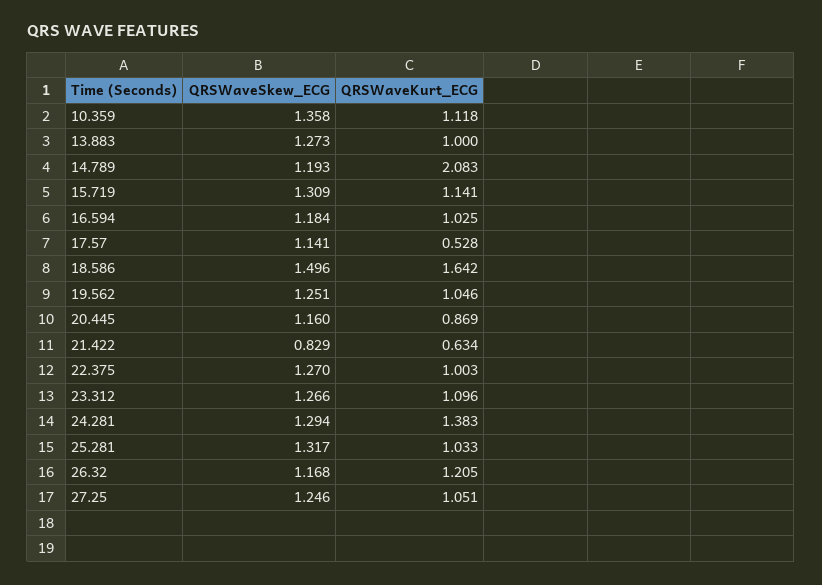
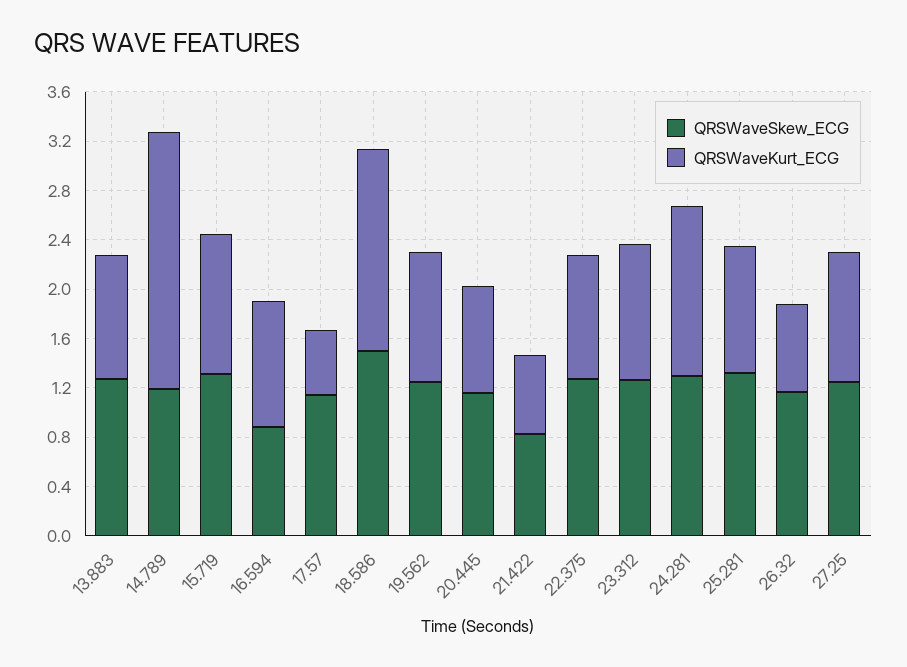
QRSWaveSkew_ECG, 10.359: 1.358 -> none
QRSWaveKurt_ECG, 10.359: 1.118 -> none
QRSWaveSkew_ECG, 16.594: 1.184 -> 0.9
QRSWaveKurt_ECG, 26.32: 1.205 -> 0.7

